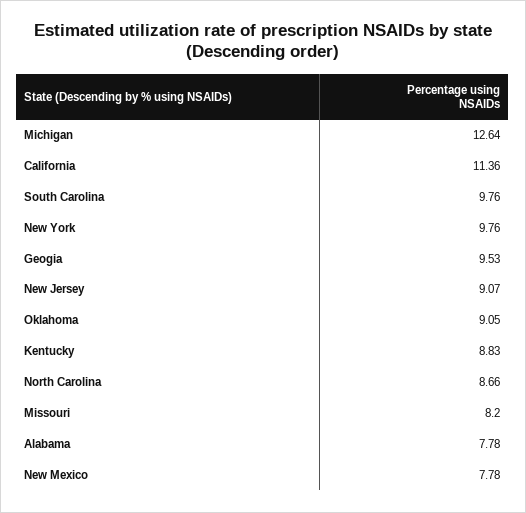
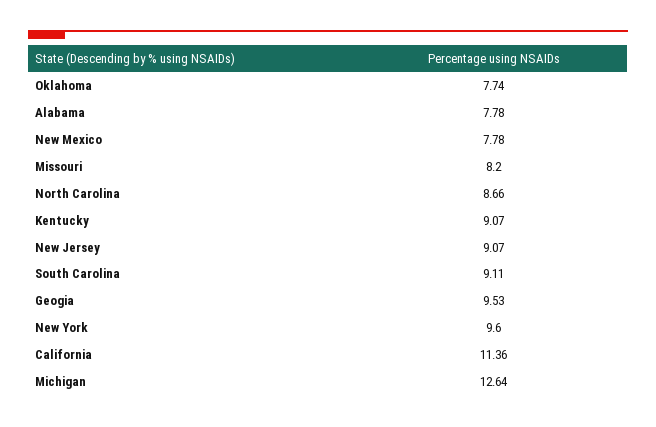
South Carolina: 9.76 -> 9.11
New York: 9.76 -> 9.6
Oklahoma: 9.05 -> 7.74
Kentucky: 8.83 -> 9.07

